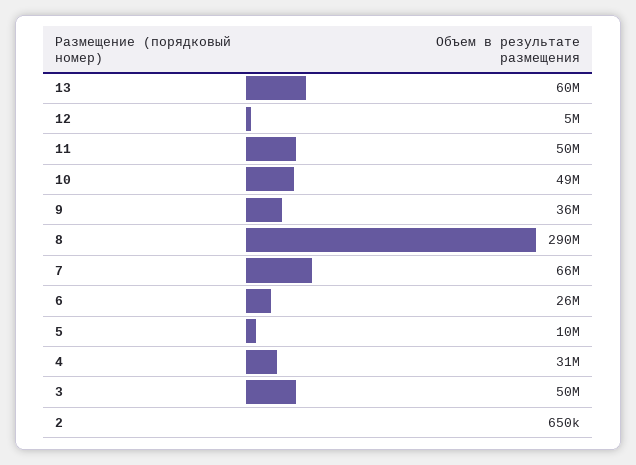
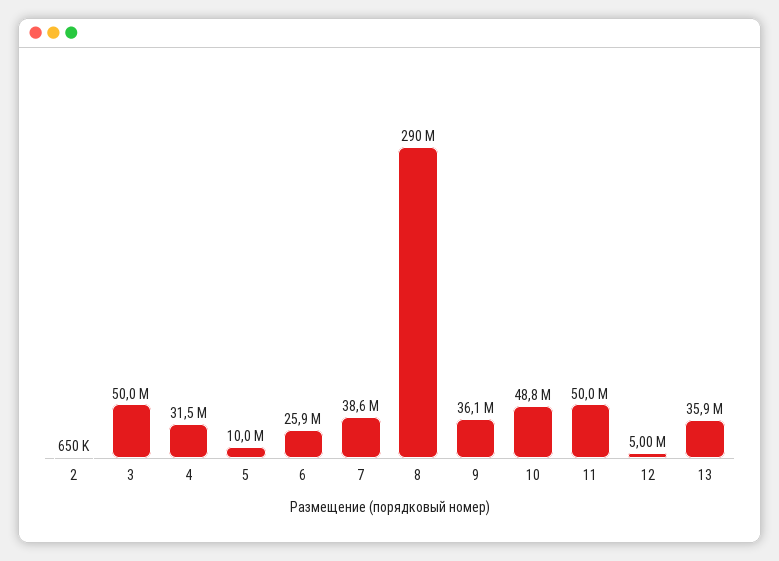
13: 60000000 -> 35900000
7: 66000000 -> 38600000

